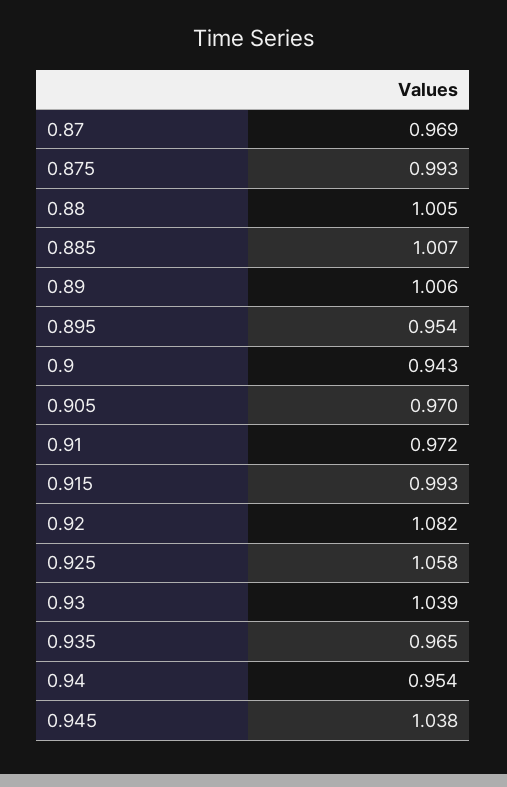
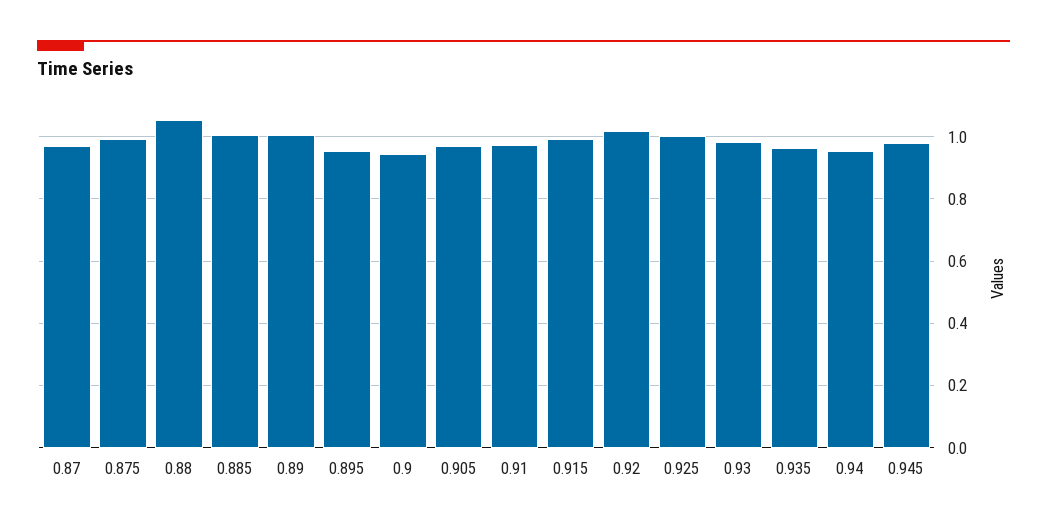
0.88: 1.005 -> 1.06
0.92: 1.082 -> 1.02
0.925: 1.058 -> 1
0.93: 1.039 -> 0.98
0.945: 1.038 -> 0.98

